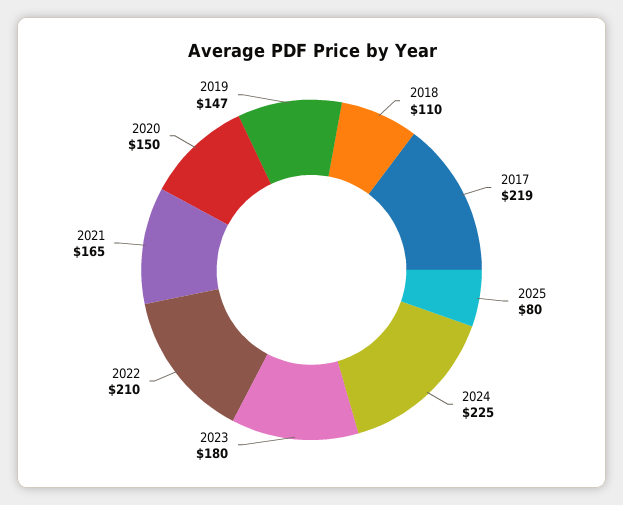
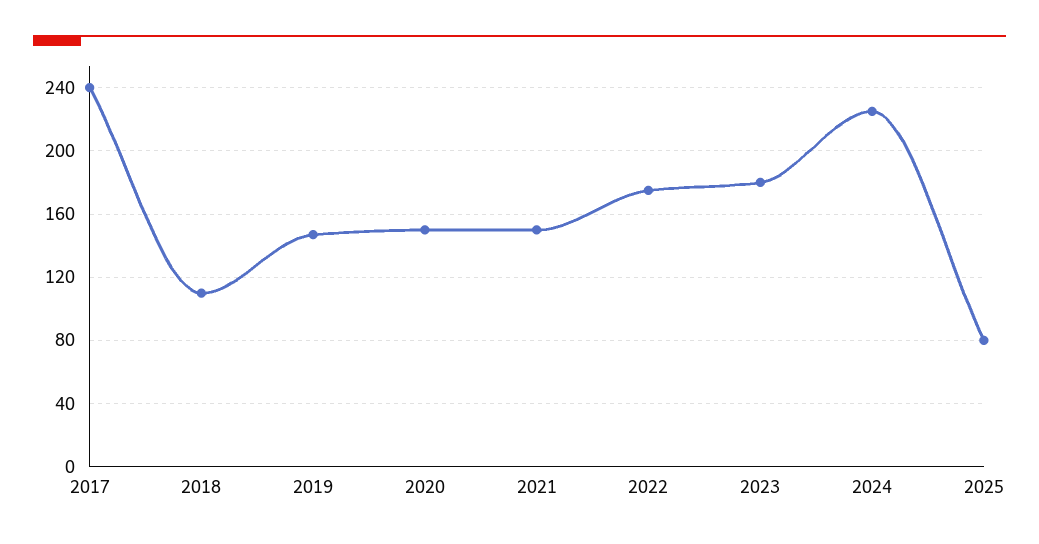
2017: 219 -> 240
2022: 210 -> 175
2021: 165 -> 150

